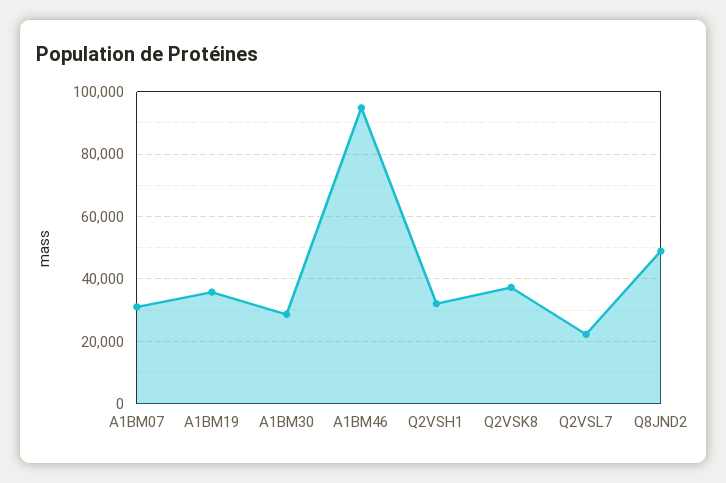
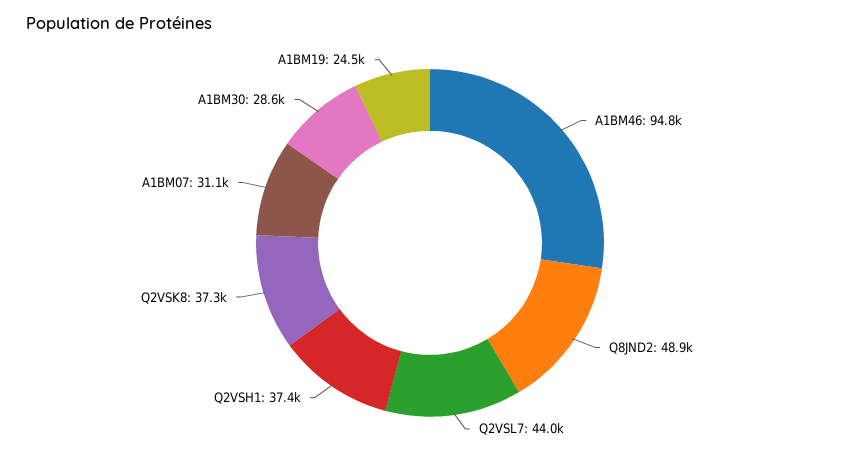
A1BM19: 36000 -> 24500
Q2VSH1: 32000 -> 37400
Q2VSL7: 22000 -> 44000

